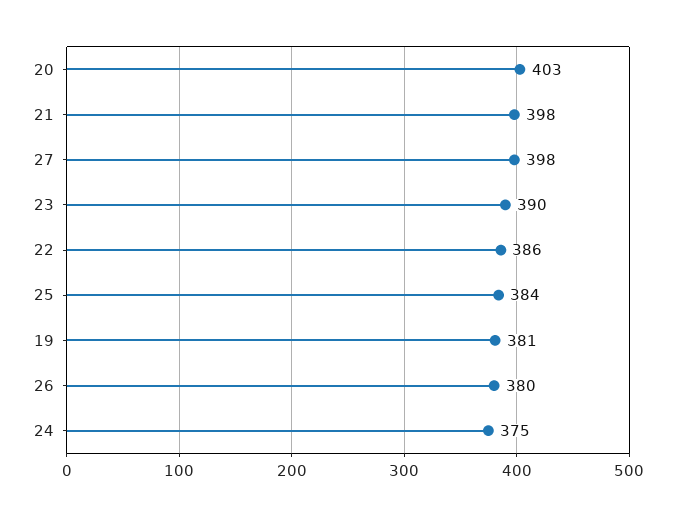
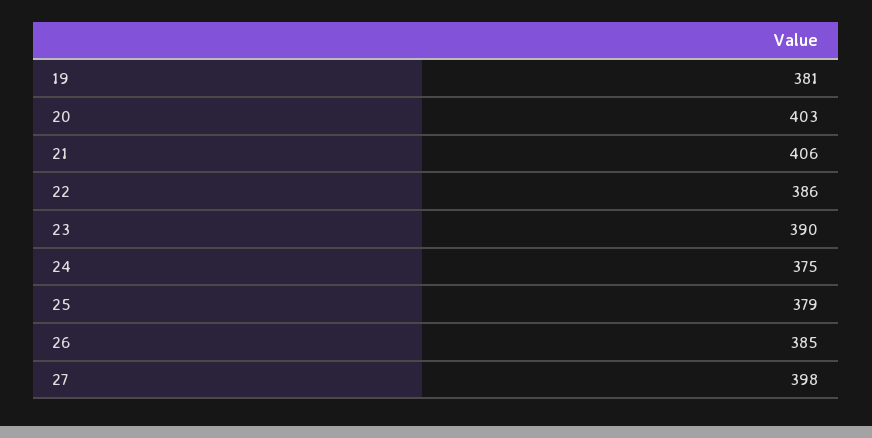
21: 398 -> 406
25: 384 -> 379
26: 380 -> 385

